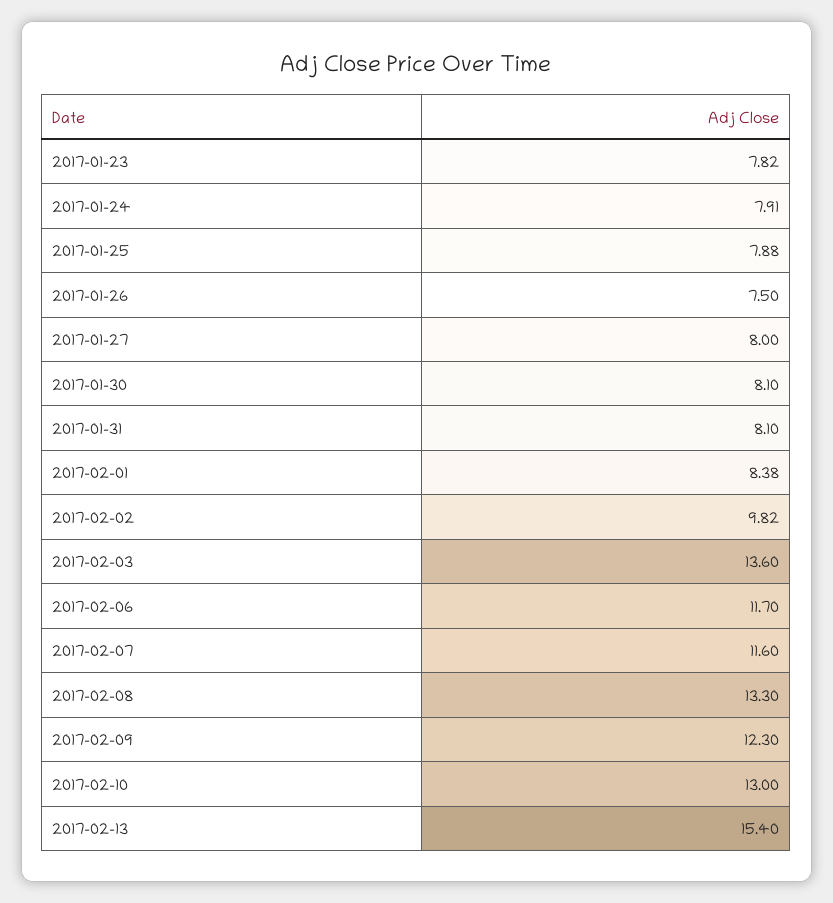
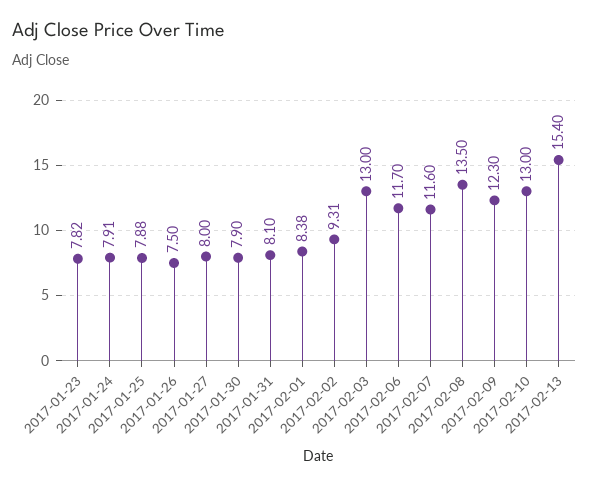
2017-01-30: 8.1 -> 7.9
2017-02-02: 9.82 -> 9.31
2017-02-03: 13.6 -> 13
2017-02-08: 13.3 -> 13.5

